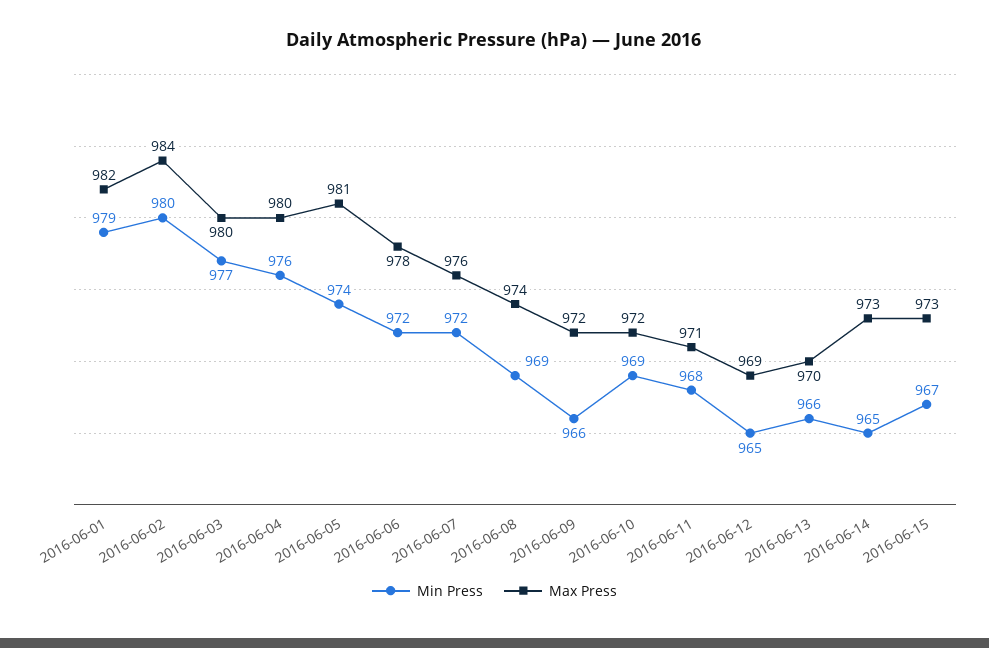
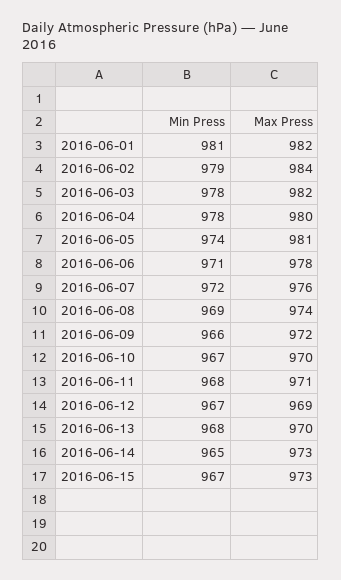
Min Press, 2016-06-01: 979 -> 981
Min Press, 2016-06-02: 980 -> 979
Min Press, 2016-06-03: 977 -> 978
Max Press, 2016-06-03: 980 -> 982
Min Press, 2016-06-04: 976 -> 978
Min Press, 2016-06-06: 972 -> 971
Min Press, 2016-06-10: 969 -> 967
Max Press, 2016-06-10: 972 -> 970
Min Press, 2016-06-12: 965 -> 967
Min Press, 2016-06-13: 966 -> 968

